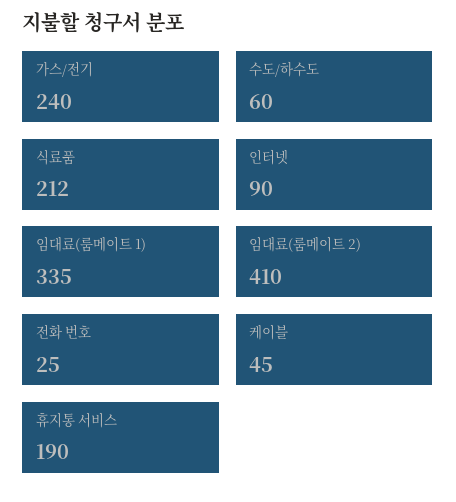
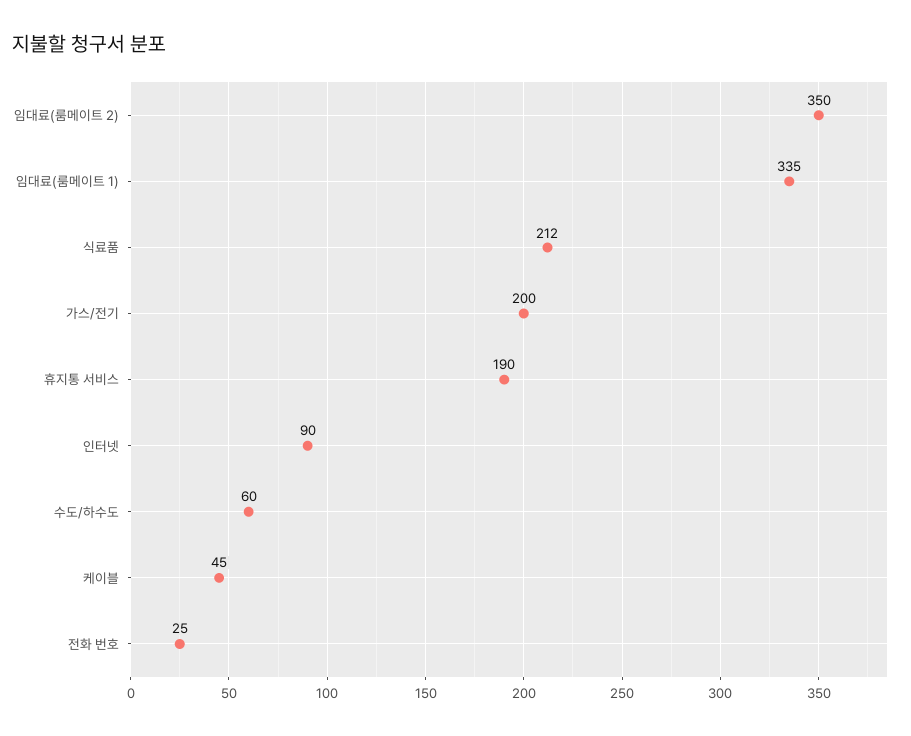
가스/전기: 240 -> 200
임대료(룸메이트 2): 410 -> 350

